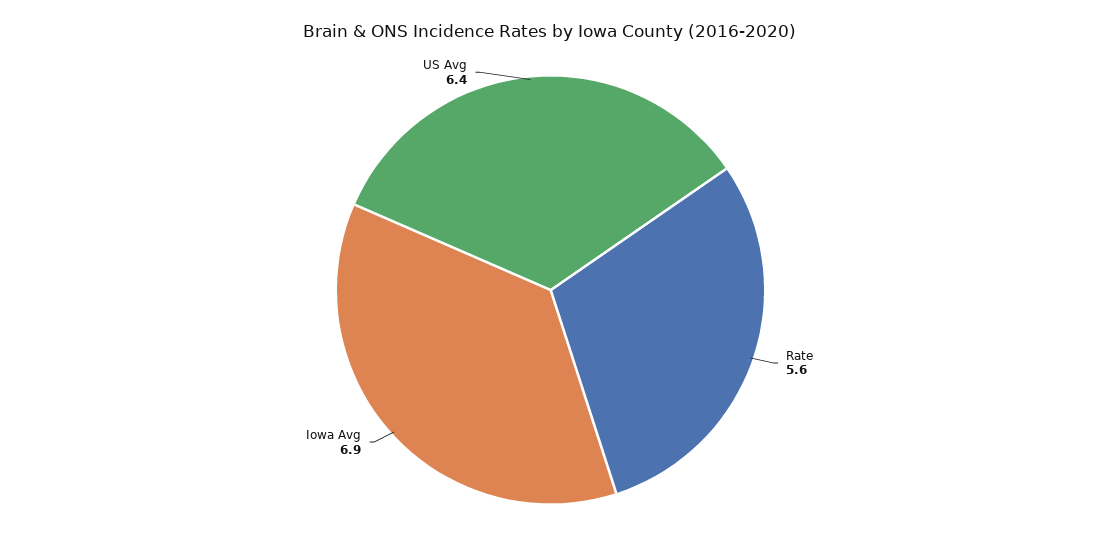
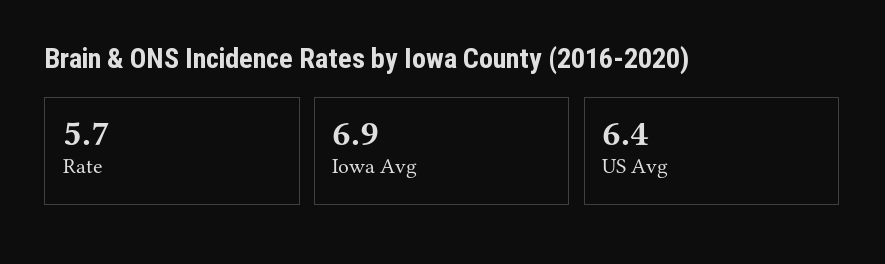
Rate: 5.6 -> 5.7

